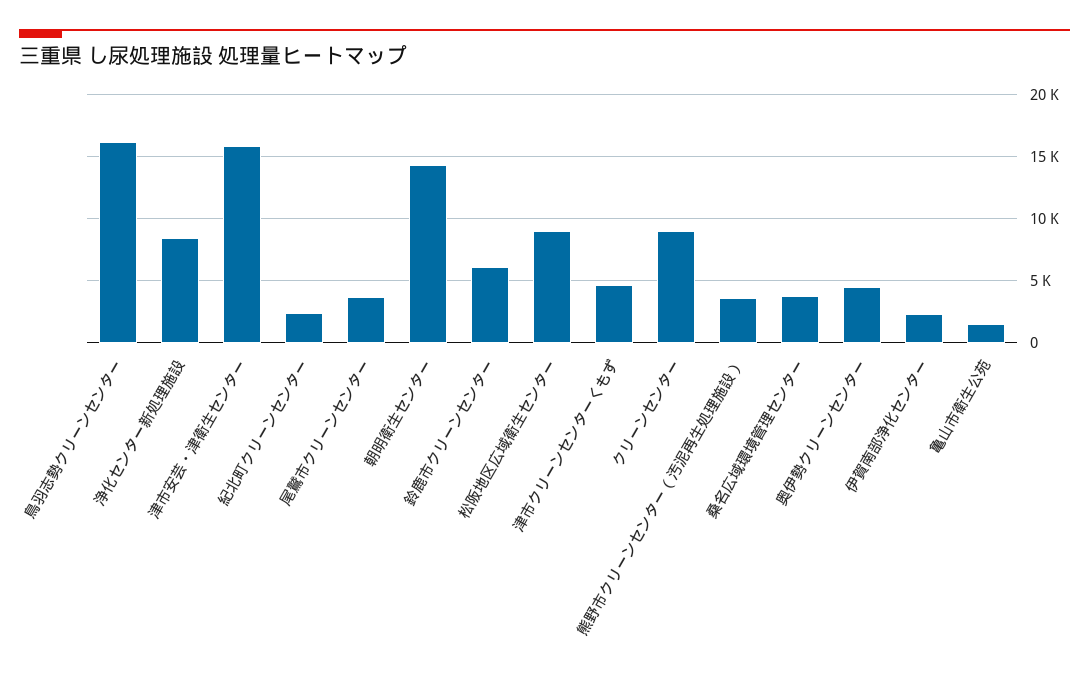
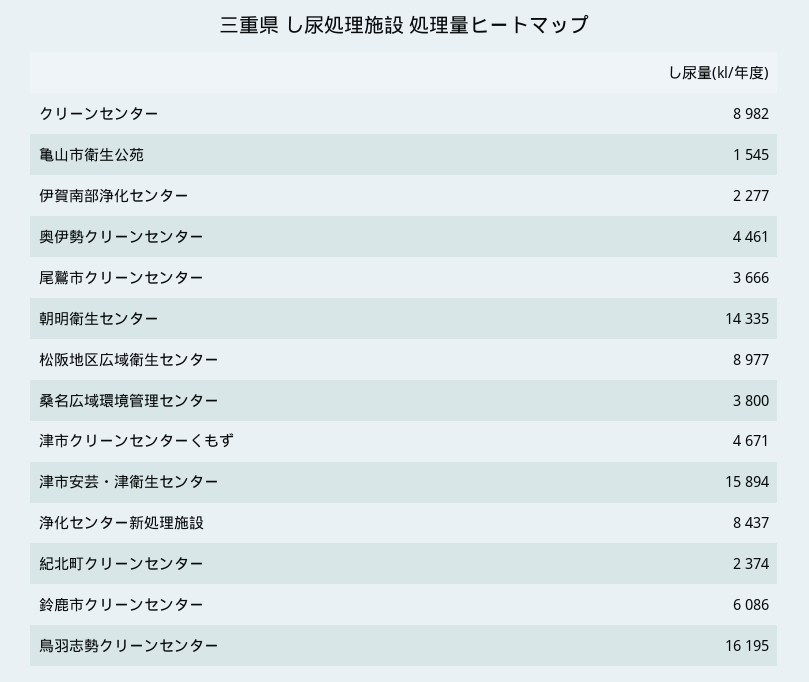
熊野市クリーンセンター（汚泥再生処理施設）: 3500 -> none

